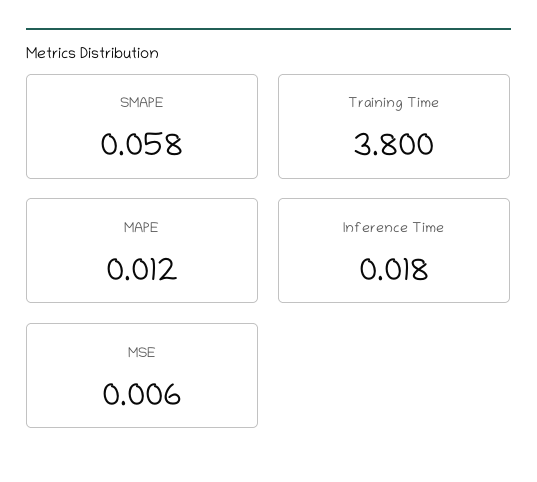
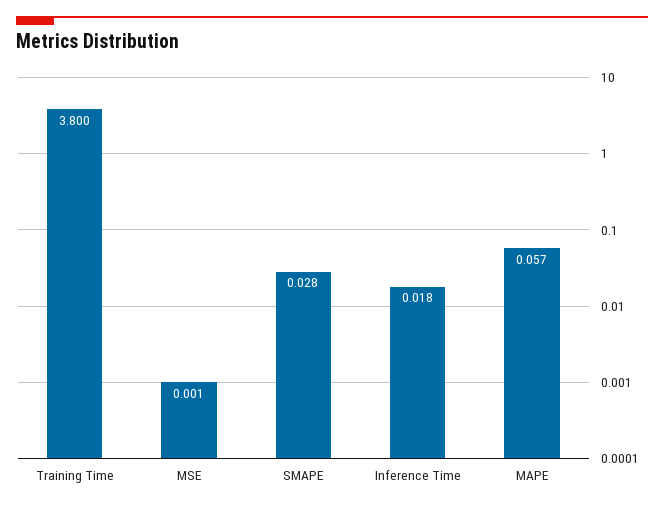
SMAPE: 0.058 -> 0.028
MAPE: 0.012 -> 0.057
MSE: 0.006 -> 0.001

